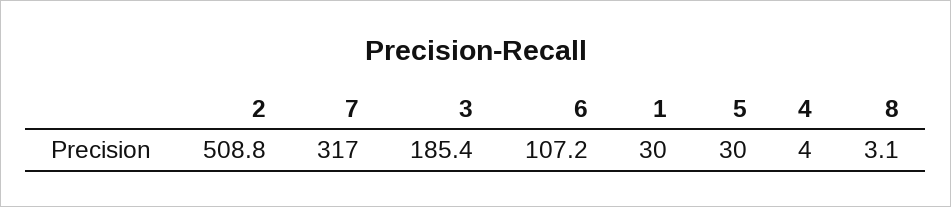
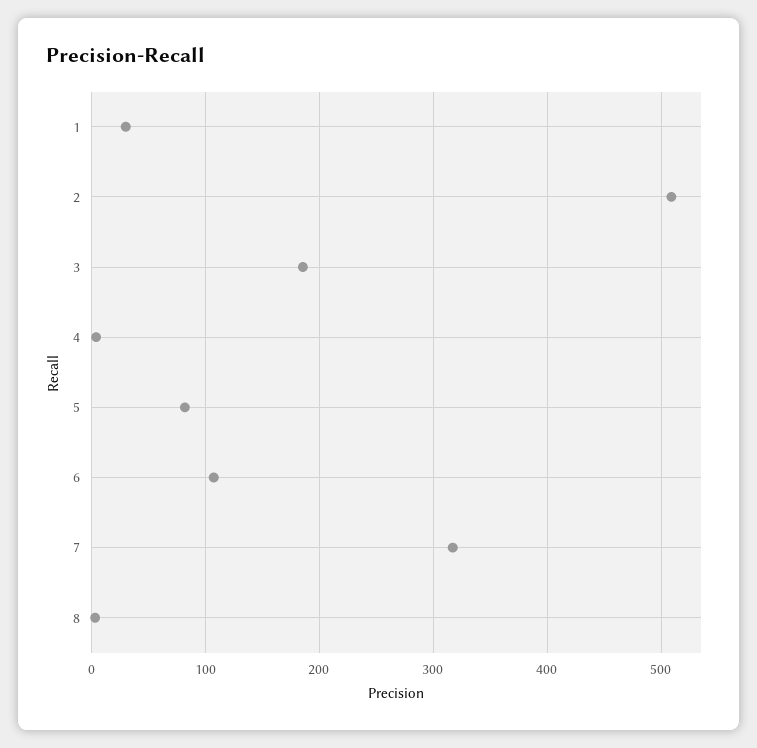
5: 30 -> 80

